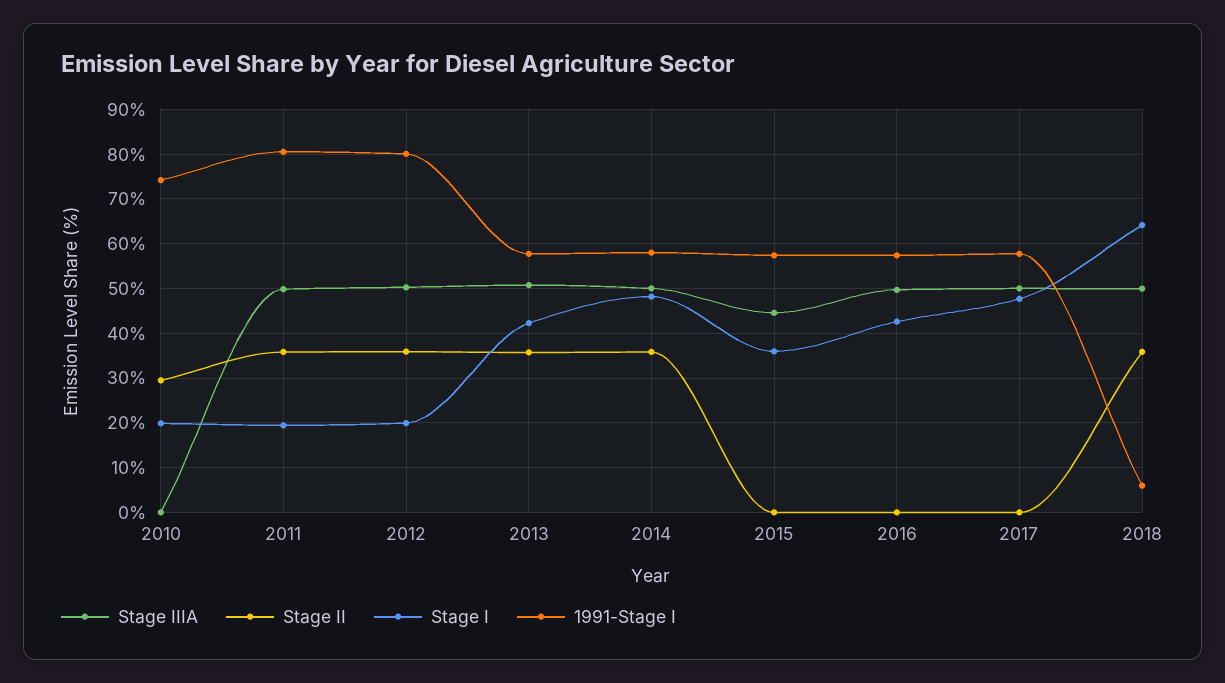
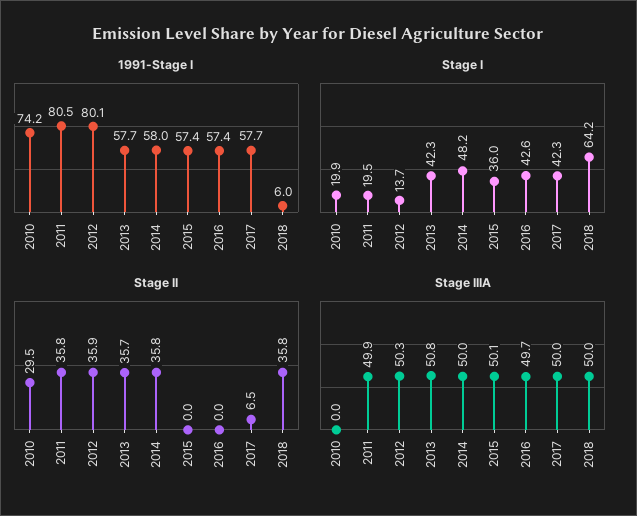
Stage I, 2012: 20 -> 13.7
Stage IIIA, 2015: 44 -> 50.1
Stage II, 2017: 0 -> 6.5
Stage I, 2017: 48 -> 42.3

